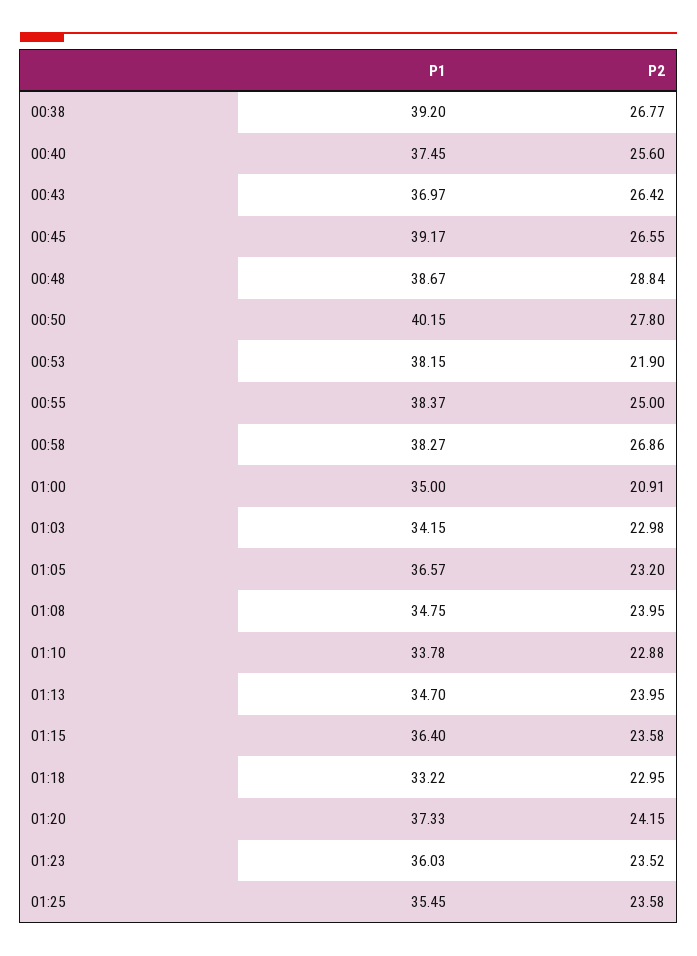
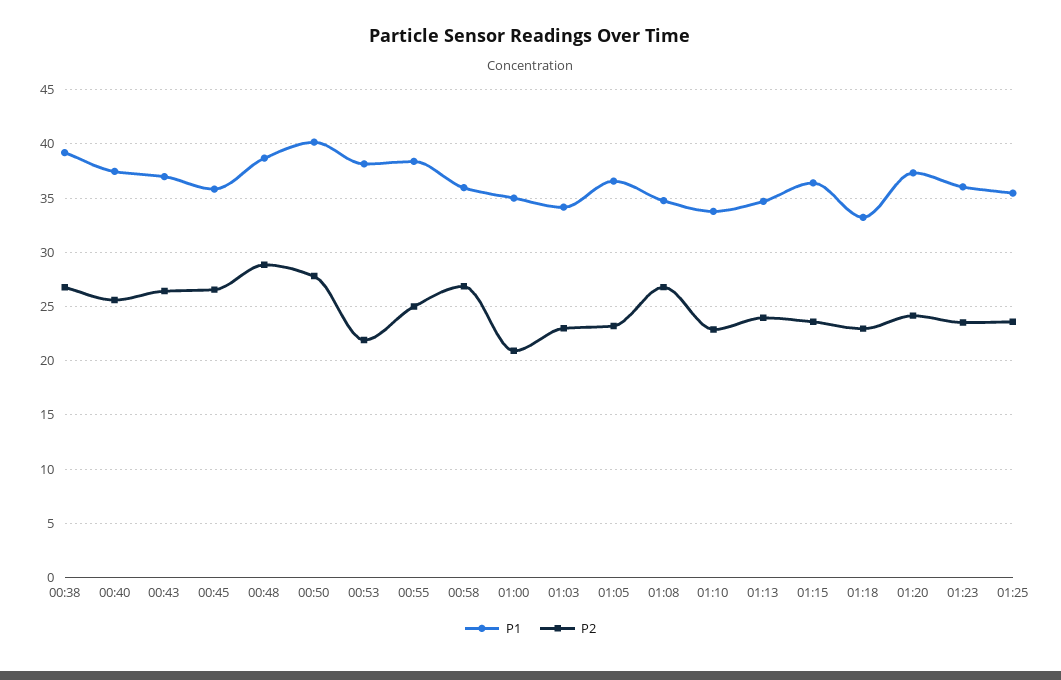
P1, 00:45: 39.17 -> 36
P1, 00:58: 38.27 -> 36
P2, 01:08: 23.95 -> 27

